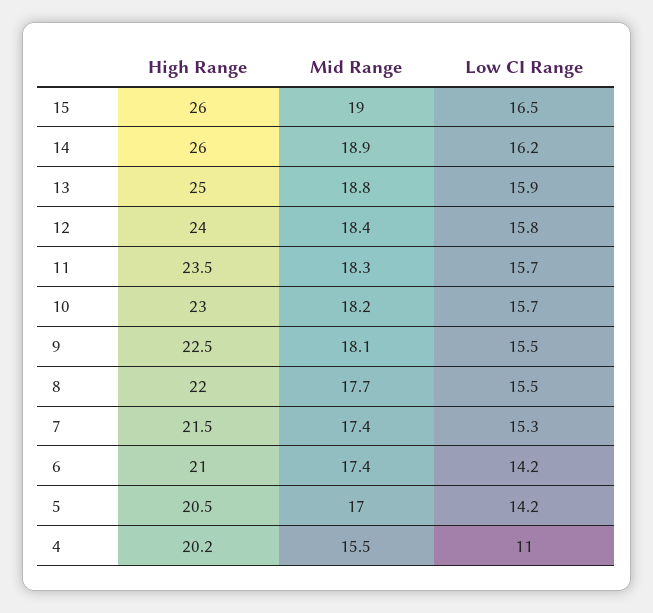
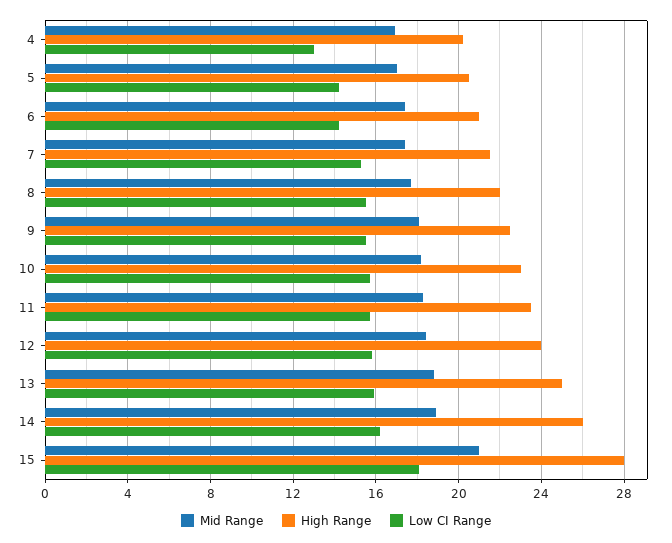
High Range, 15: 26 -> 28
Mid Range, 15: 19 -> 21
Low CI Range, 15: 16.5 -> 18
Mid Range, 4: 15.5 -> 17
Low CI Range, 4: 11 -> 13

